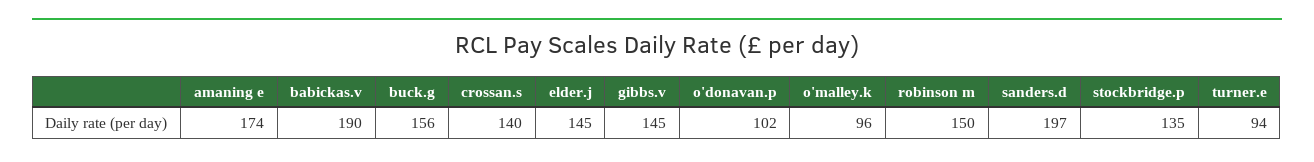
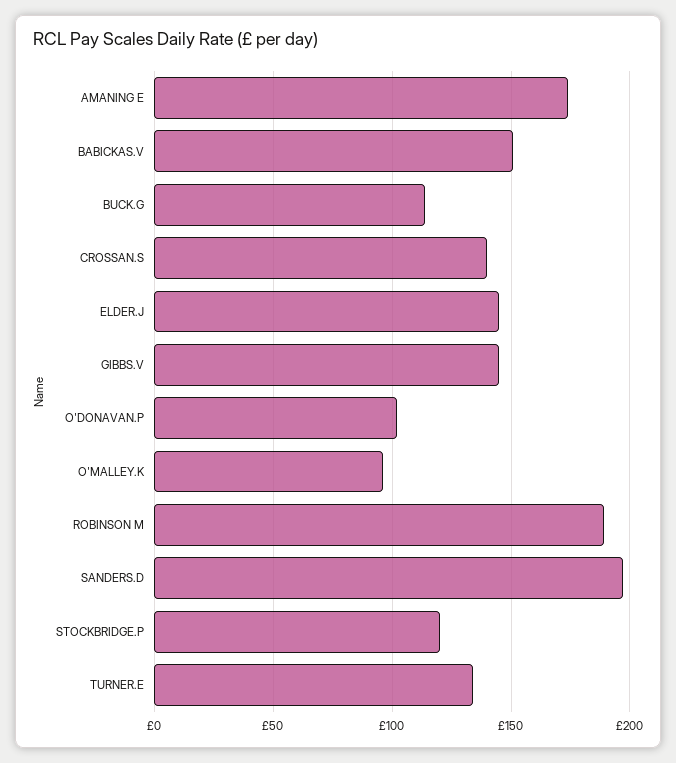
babickas.v: 190 -> 150
buck.g: 156 -> 115
robinson m: 150 -> 190
stockbridge.p: 135 -> 120
turner.e: 94 -> 135

